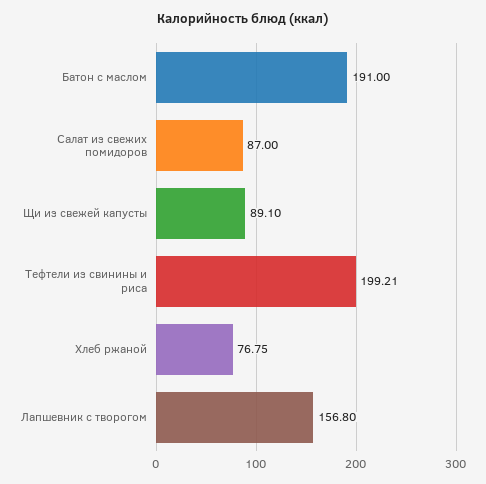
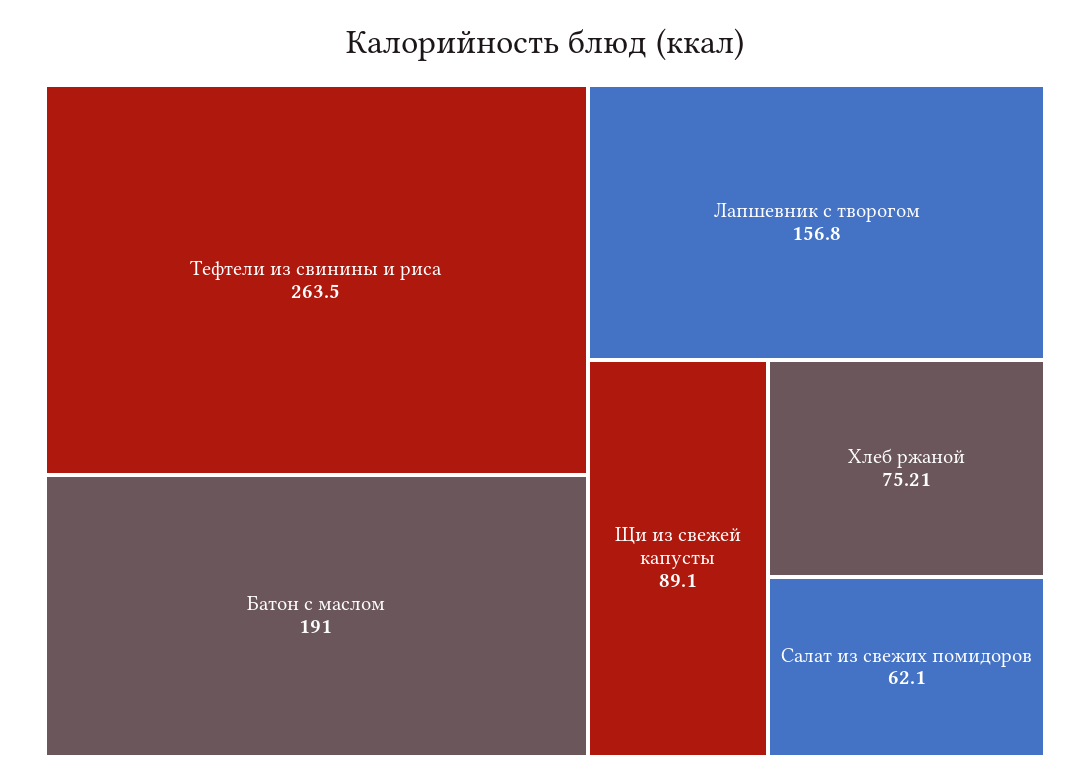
Салат из свежих помидоров: 87 -> 62.1
Тефтели из свинины и риса: 199.21 -> 263.5
Хлеб ржаной: 76.75 -> 75.21

